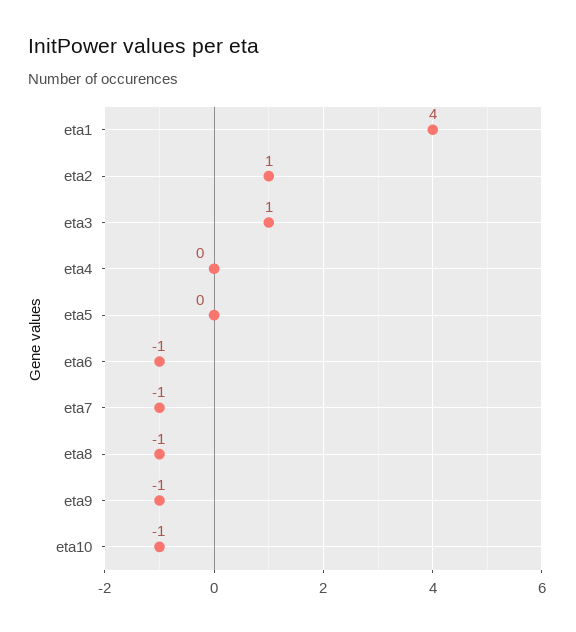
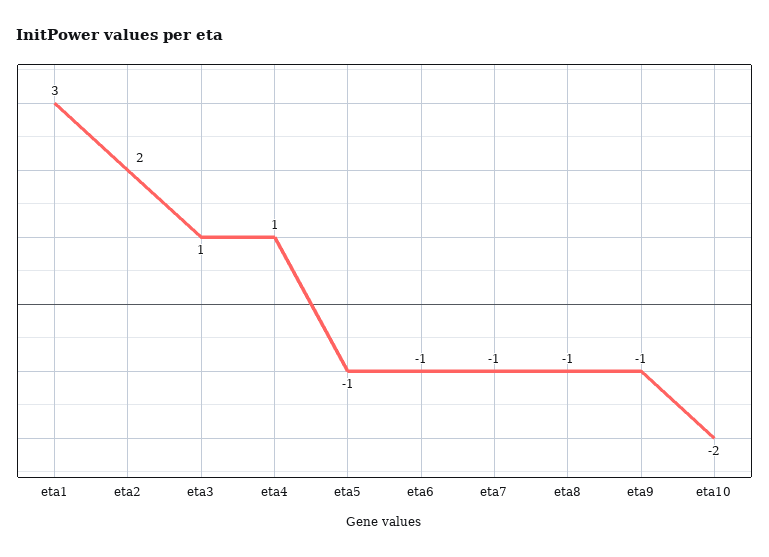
eta1: 4 -> 3
eta2: 1 -> 2
eta4: 0 -> 1
eta5: 0 -> -1
eta10: -1 -> -2

